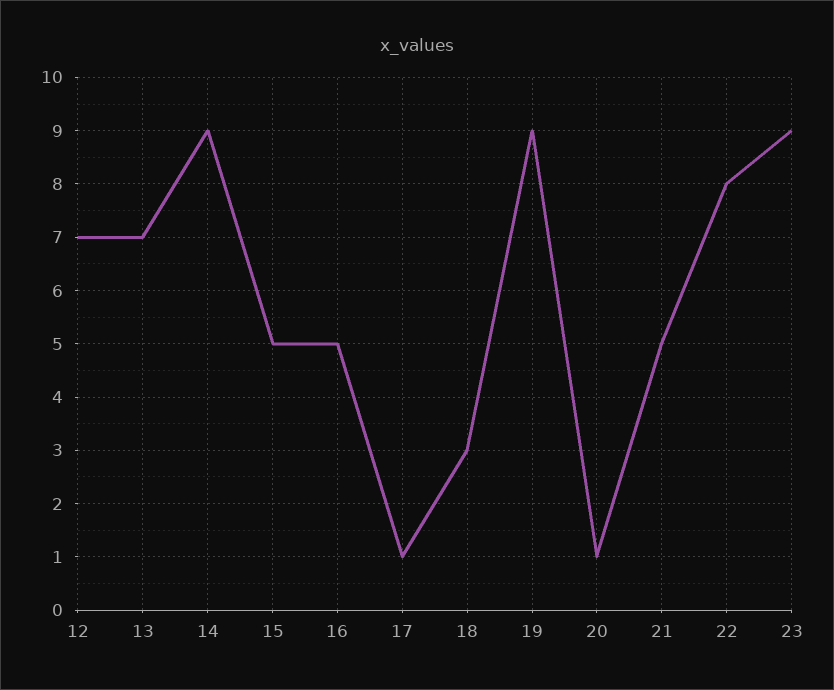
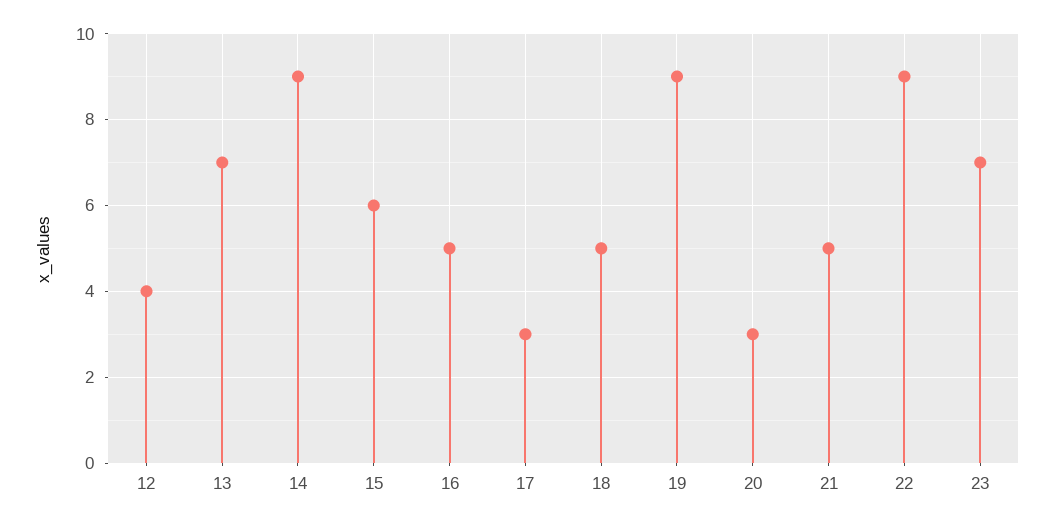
12: 7 -> 4
15: 5 -> 6
17: 1 -> 3
18: 3 -> 5
20: 1 -> 3
22: 8 -> 9
23: 9 -> 7

